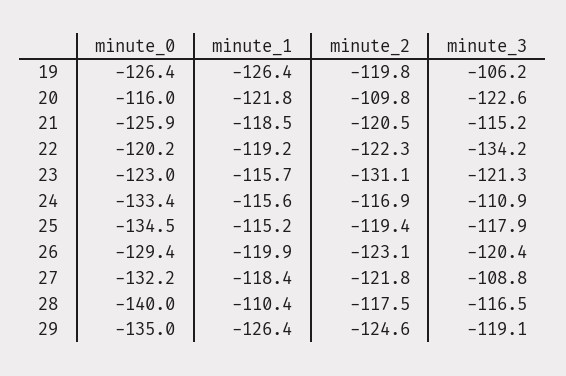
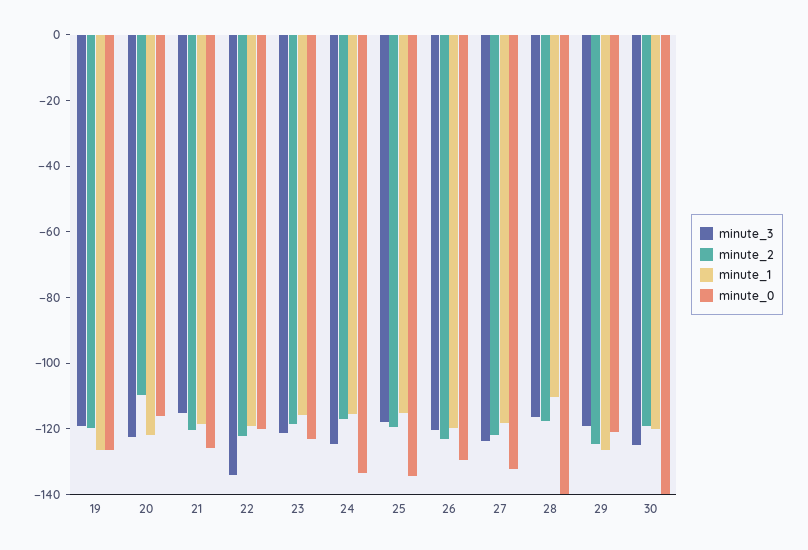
minute_3, 19: -106.2 -> -120
minute_2, 23: -131.1 -> -120
minute_3, 24: -110.9 -> -125
minute_3, 27: -108.8 -> -125
minute_0, 29: -135 -> -120
minute_3, 30: none -> -125
minute_2, 30: none -> -120
minute_1, 30: none -> -120
minute_0, 30: none -> -140

